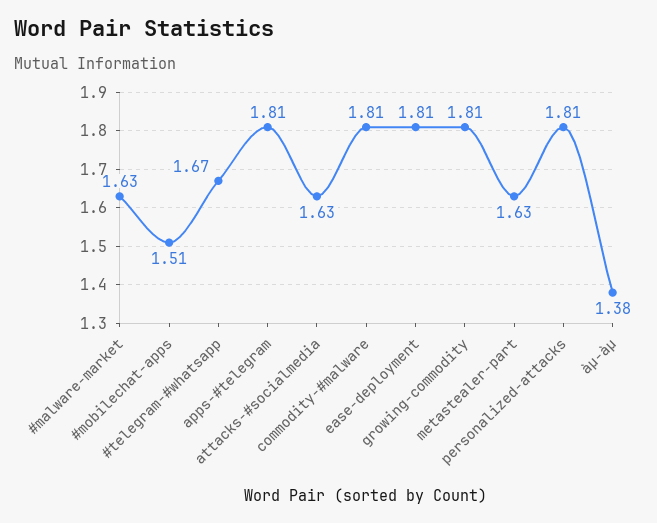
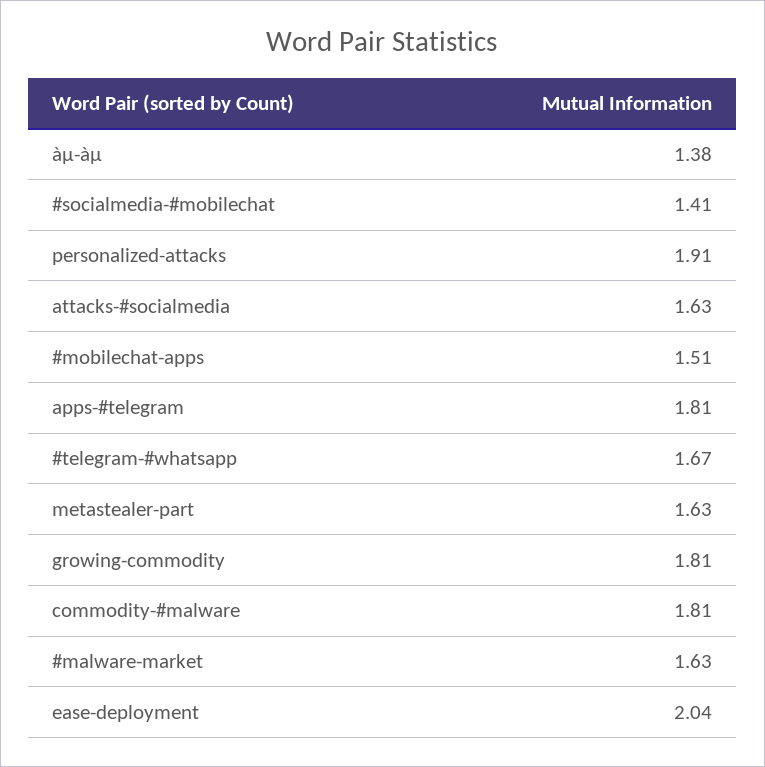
ease-deployment: 1.81 -> 2.04
personalized-attacks: 1.81 -> 1.91
#socialmedia-#mobilechat: none -> 1.41

